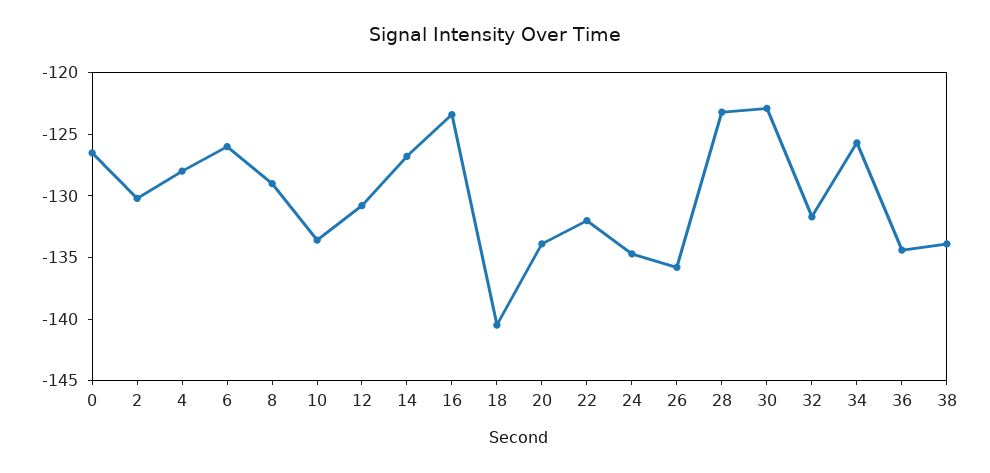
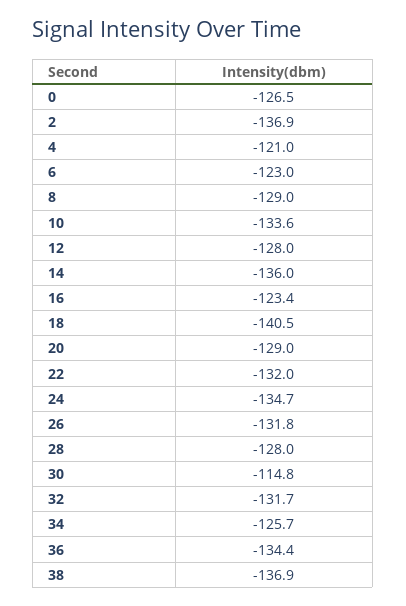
2: -130 -> -136.9
4: -128 -> -121
6: -126 -> -123
12: -131 -> -128
14: -127 -> -136
20: -134 -> -129
26: -136 -> -131.8
28: -123 -> -128
30: -123 -> -114.8
38: -134 -> -136.9

